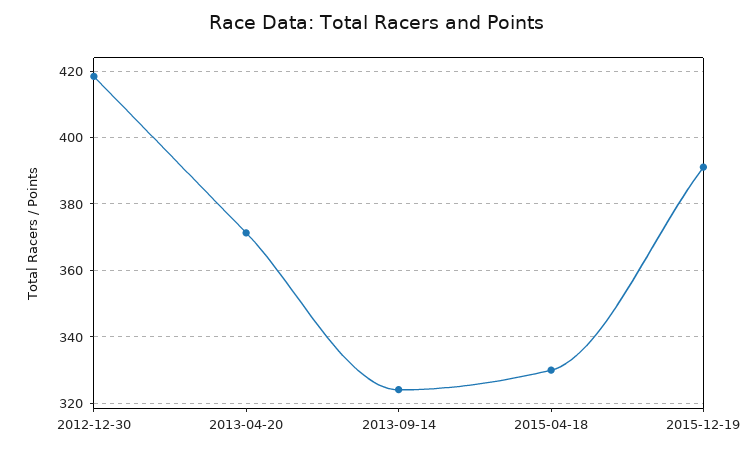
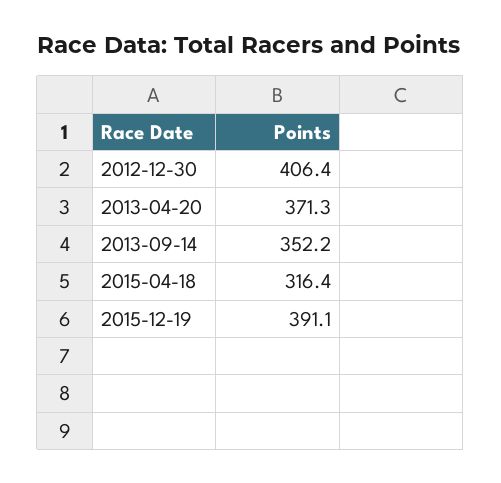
2012-12-30: 418 -> 406.4
2013-09-14: 324 -> 352.2
2015-04-18: 330 -> 316.4

